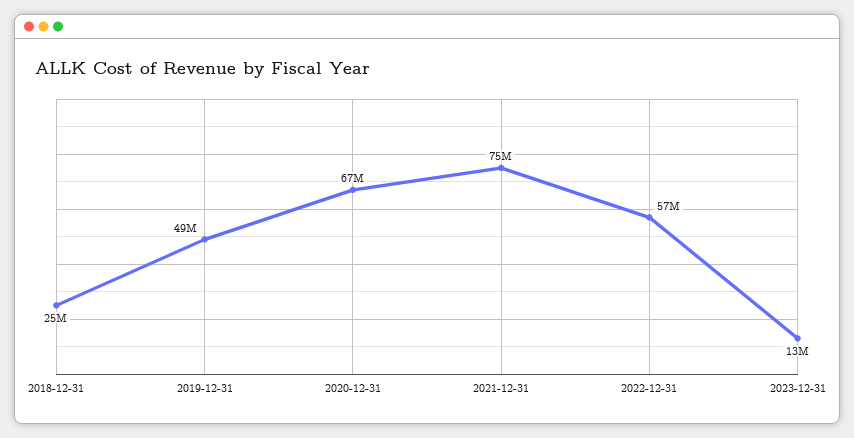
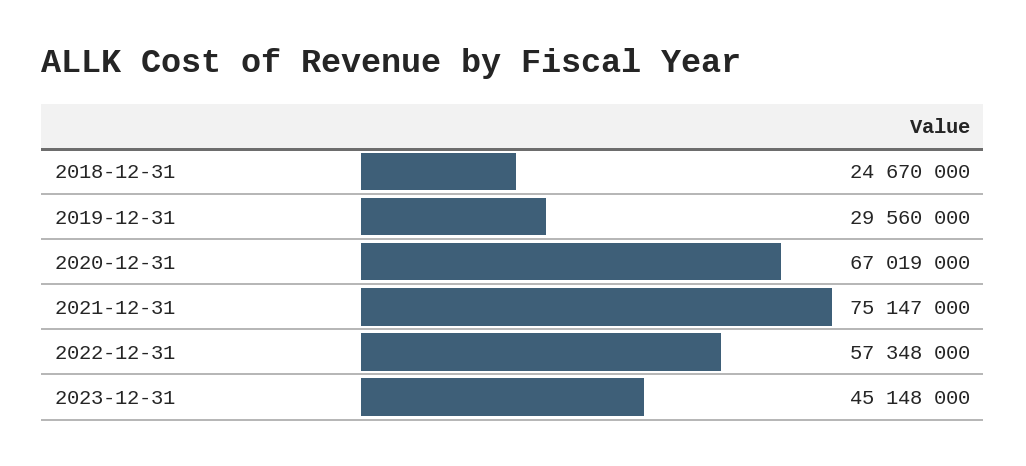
2019-12-31: 49000000 -> 29560000
2023-12-31: 13000000 -> 45148000

